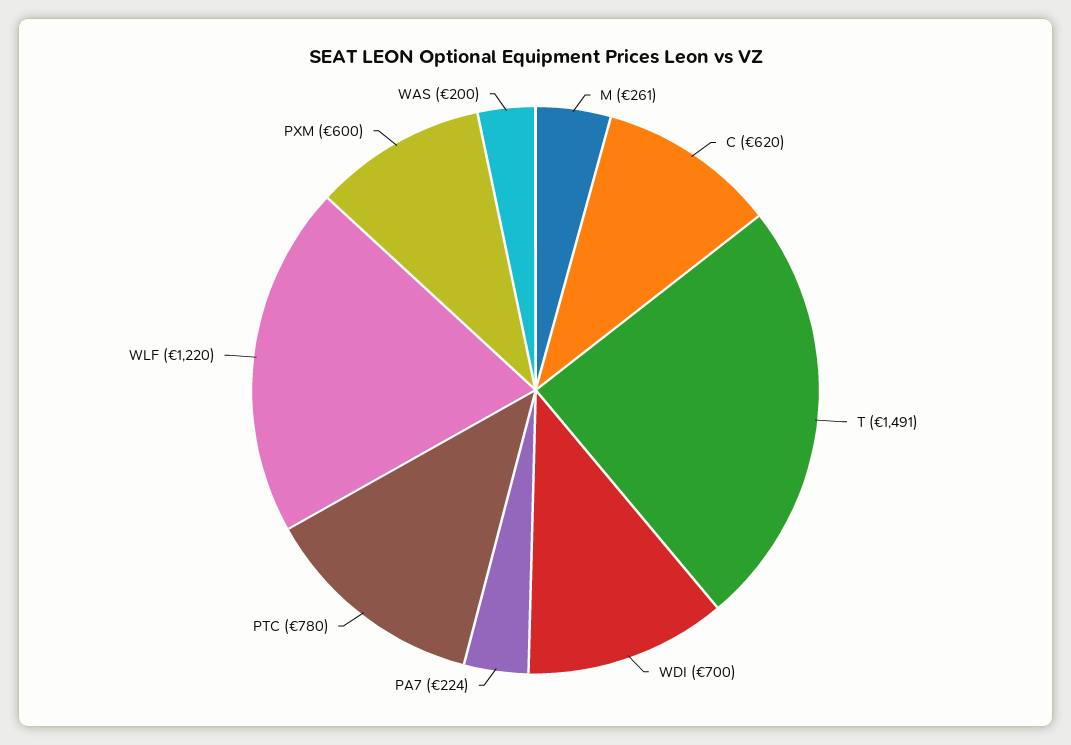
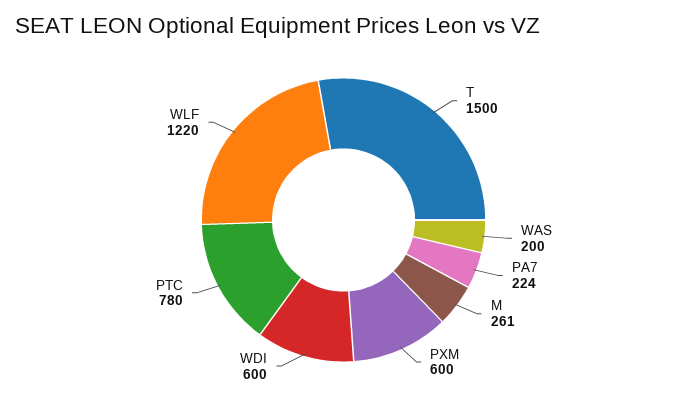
C: 620 -> none
T: 1491 -> 1500
WDI: 700 -> 600

